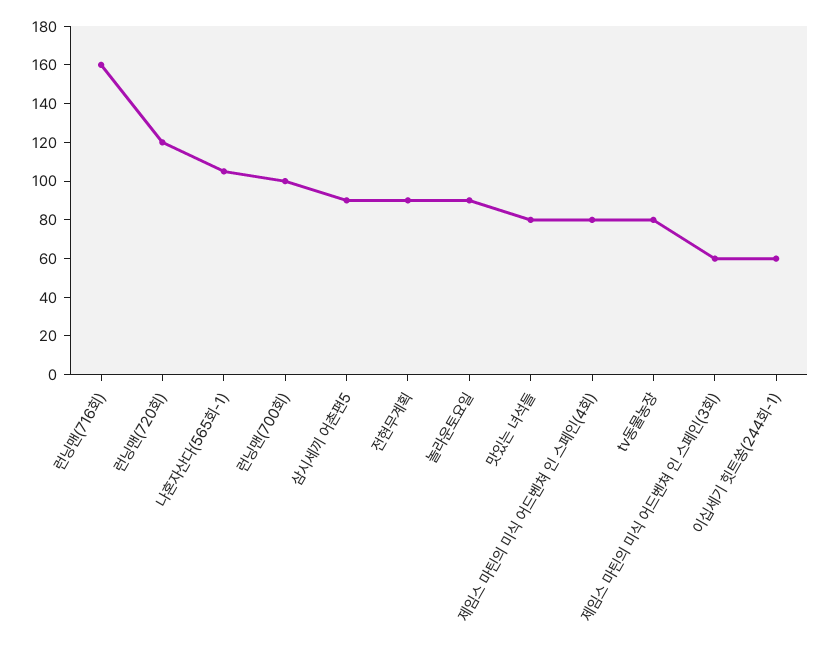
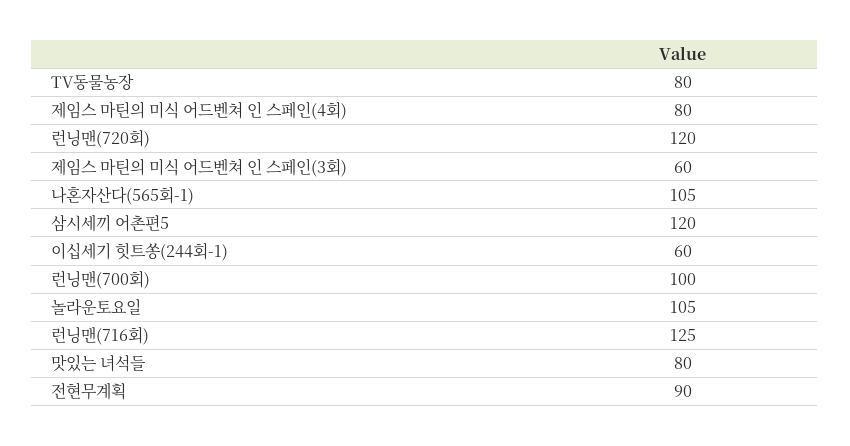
런닝맨(716회): 160 -> 125
삼시세끼 어촌편5: 90 -> 120
놀라운토요일: 90 -> 105

